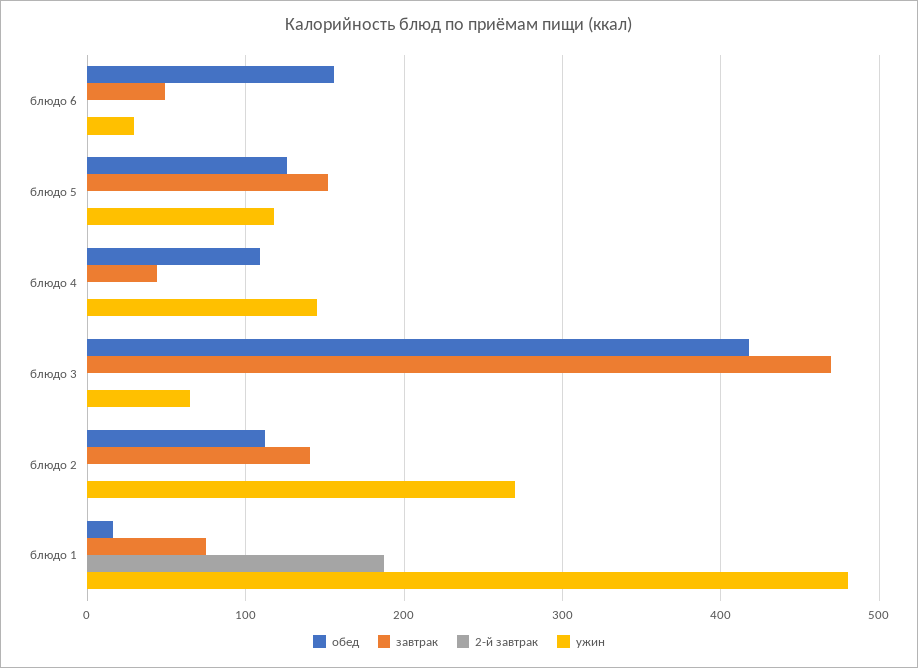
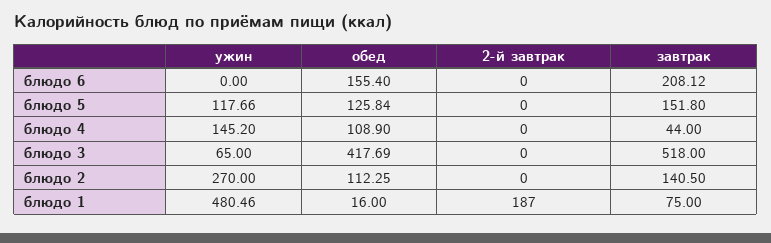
завтрак, блюдо 6: 50 -> 208.12
ужин, блюдо 6: 30 -> 0
завтрак, блюдо 3: 470 -> 518

